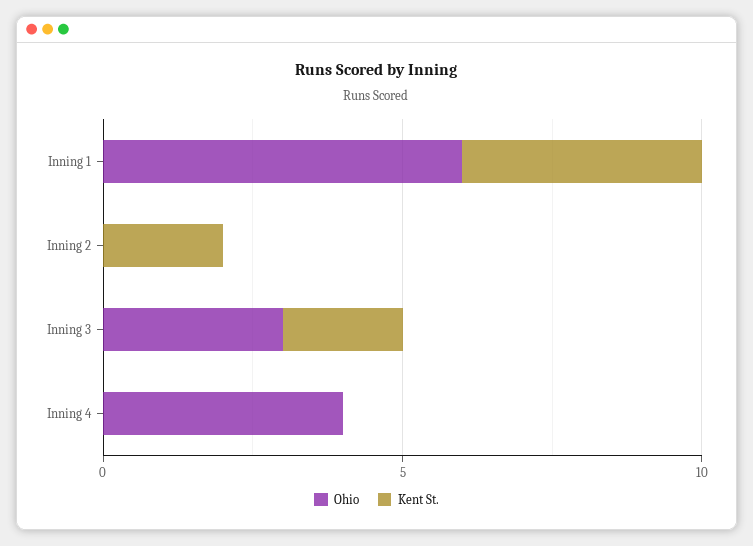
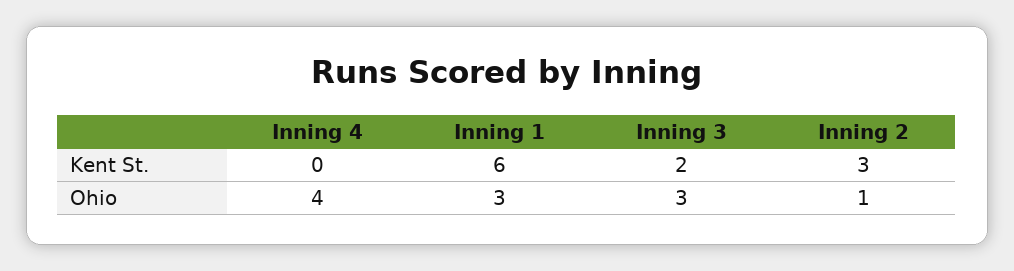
Ohio, Inning 1: 6 -> 3
Kent St., Inning 1: 4 -> 6
Ohio, Inning 2: 0 -> 1
Kent St., Inning 2: 2 -> 3

